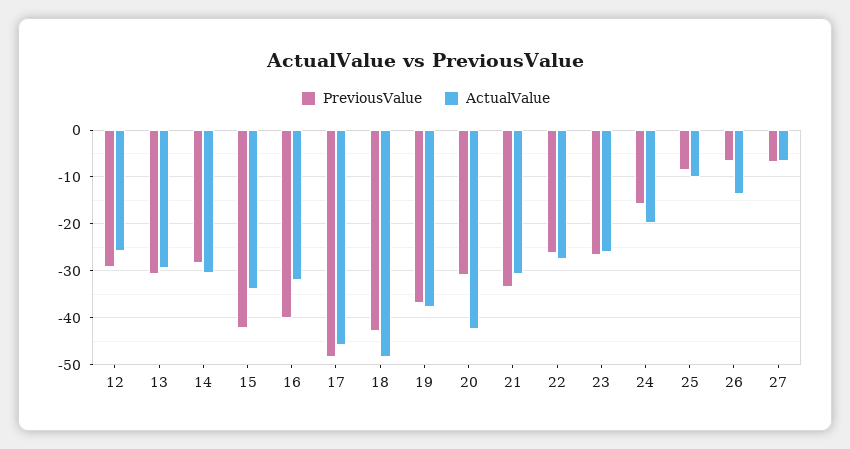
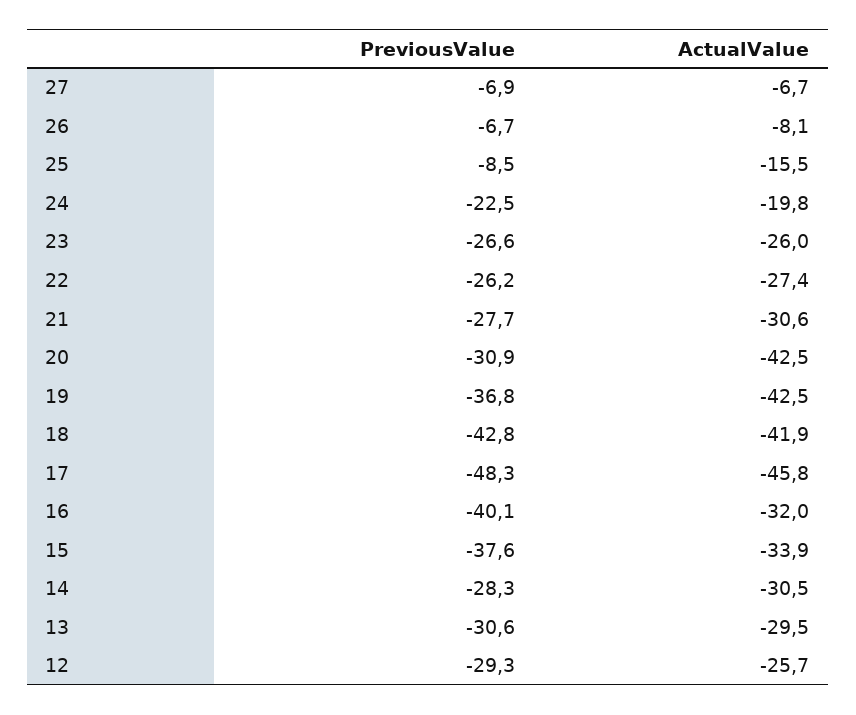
PreviousValue, 15: -42 -> -37.6
ActualValue, 18: -48 -> -41.9
ActualValue, 19: -38 -> -42.5
PreviousValue, 21: -34 -> -27.7
PreviousValue, 24: -16 -> -22.5
ActualValue, 25: -10 -> -15.5
ActualValue, 26: -14 -> -8.1

